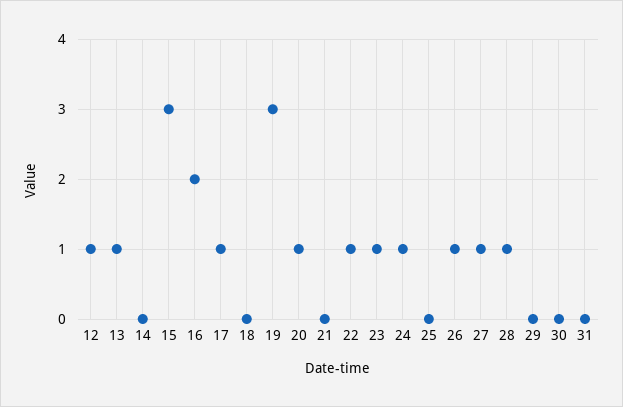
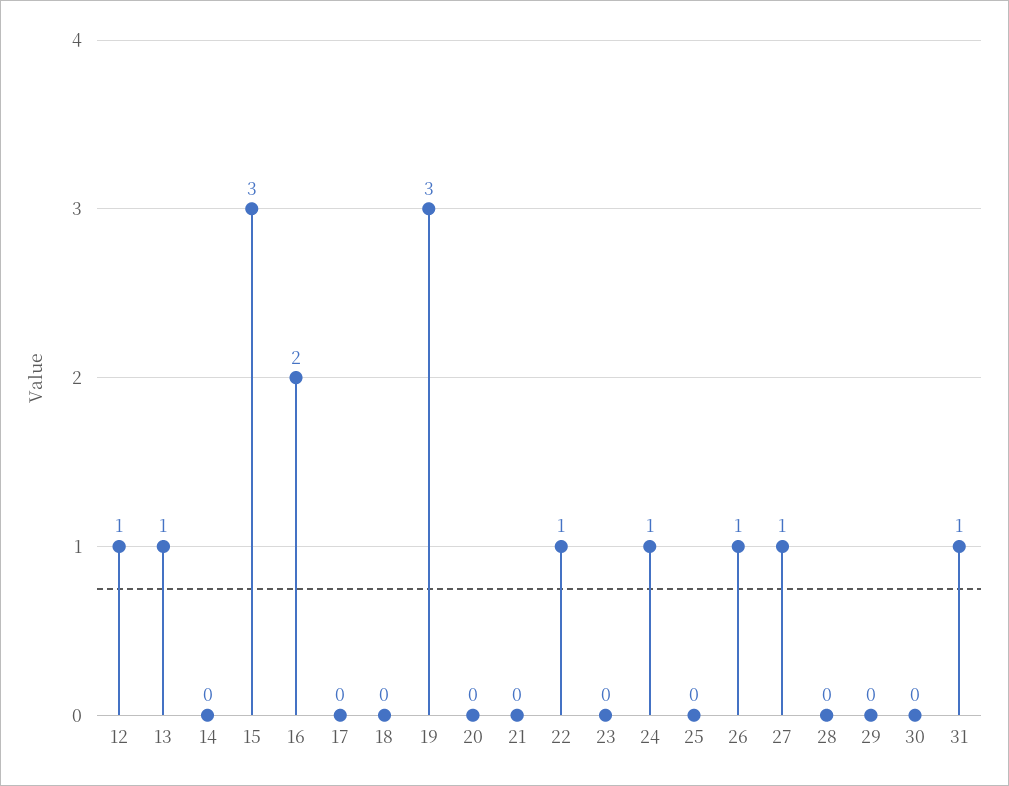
17: 1 -> 0
20: 1 -> 0
23: 1 -> 0
28: 1 -> 0
31: 0 -> 1

